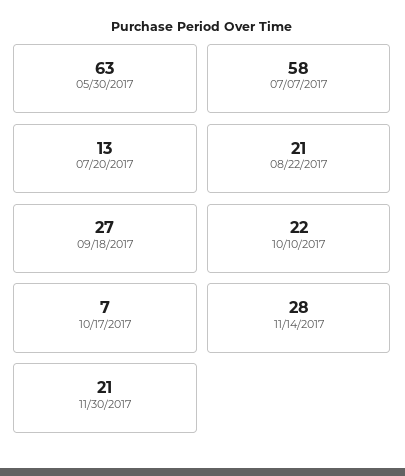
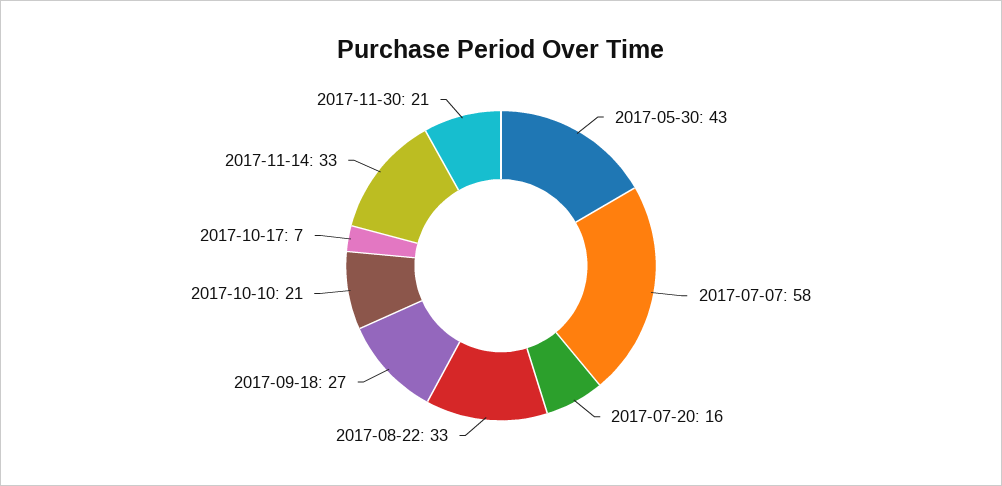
05/30/2017: 63 -> 43
07/20/2017: 13 -> 16
08/22/2017: 21 -> 33
10/10/2017: 22 -> 21
11/14/2017: 28 -> 33

